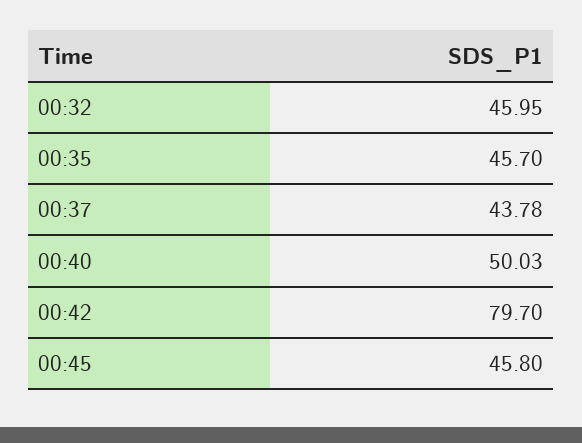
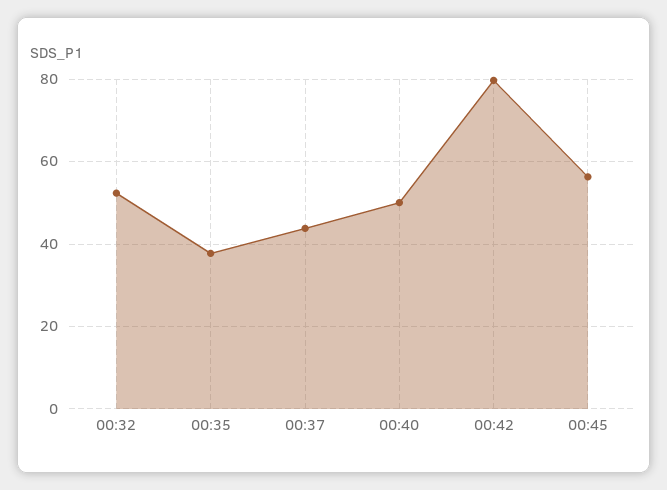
00:32: 45.95 -> 52
00:35: 45.7 -> 38
00:45: 45.8 -> 56

